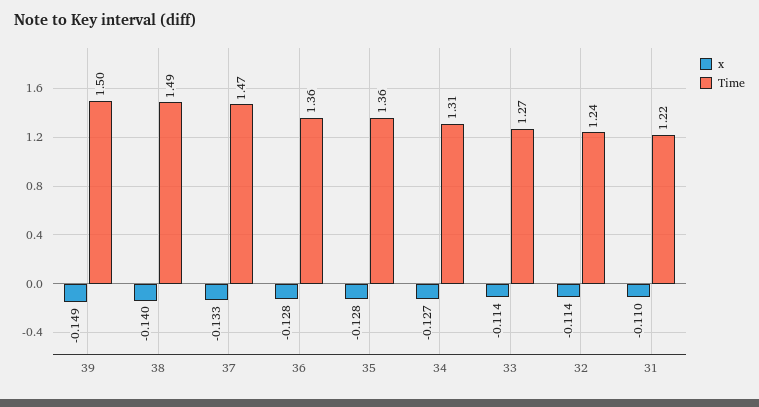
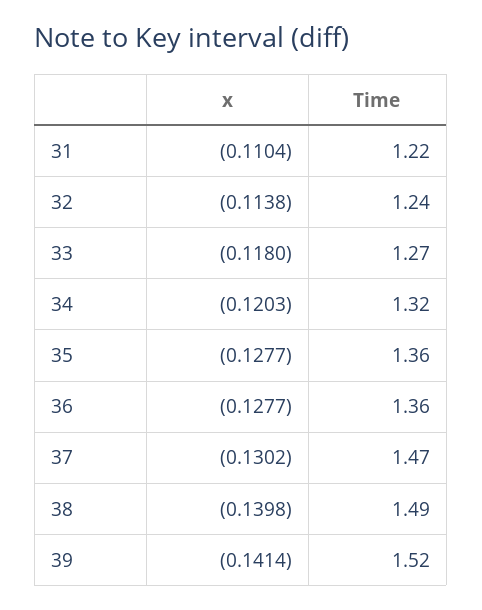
x, 39: -0.149 -> -0.1414
Time, 39: 1.5 -> 1.52
x, 37: -0.133 -> -0.1302
x, 34: -0.127 -> -0.1203
Time, 34: 1.31 -> 1.32
x, 33: -0.114 -> -0.118

